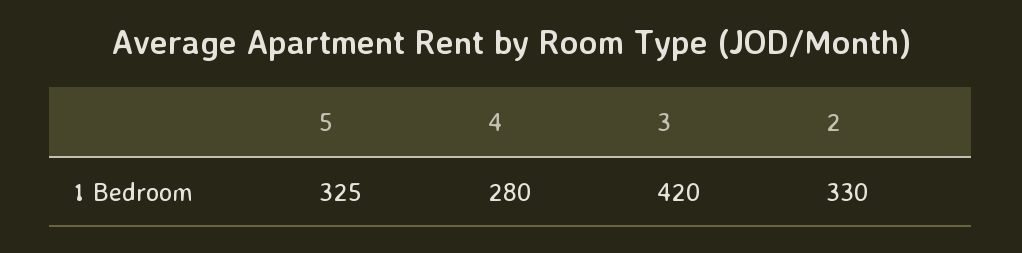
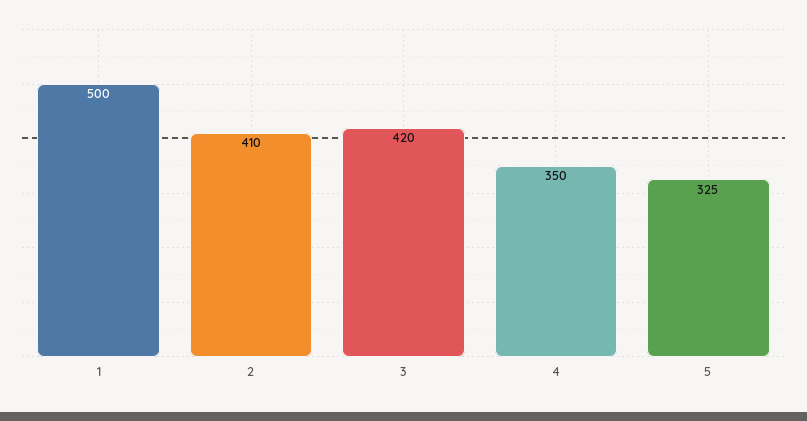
4: 280 -> 350
2: 330 -> 410
1: none -> 500

